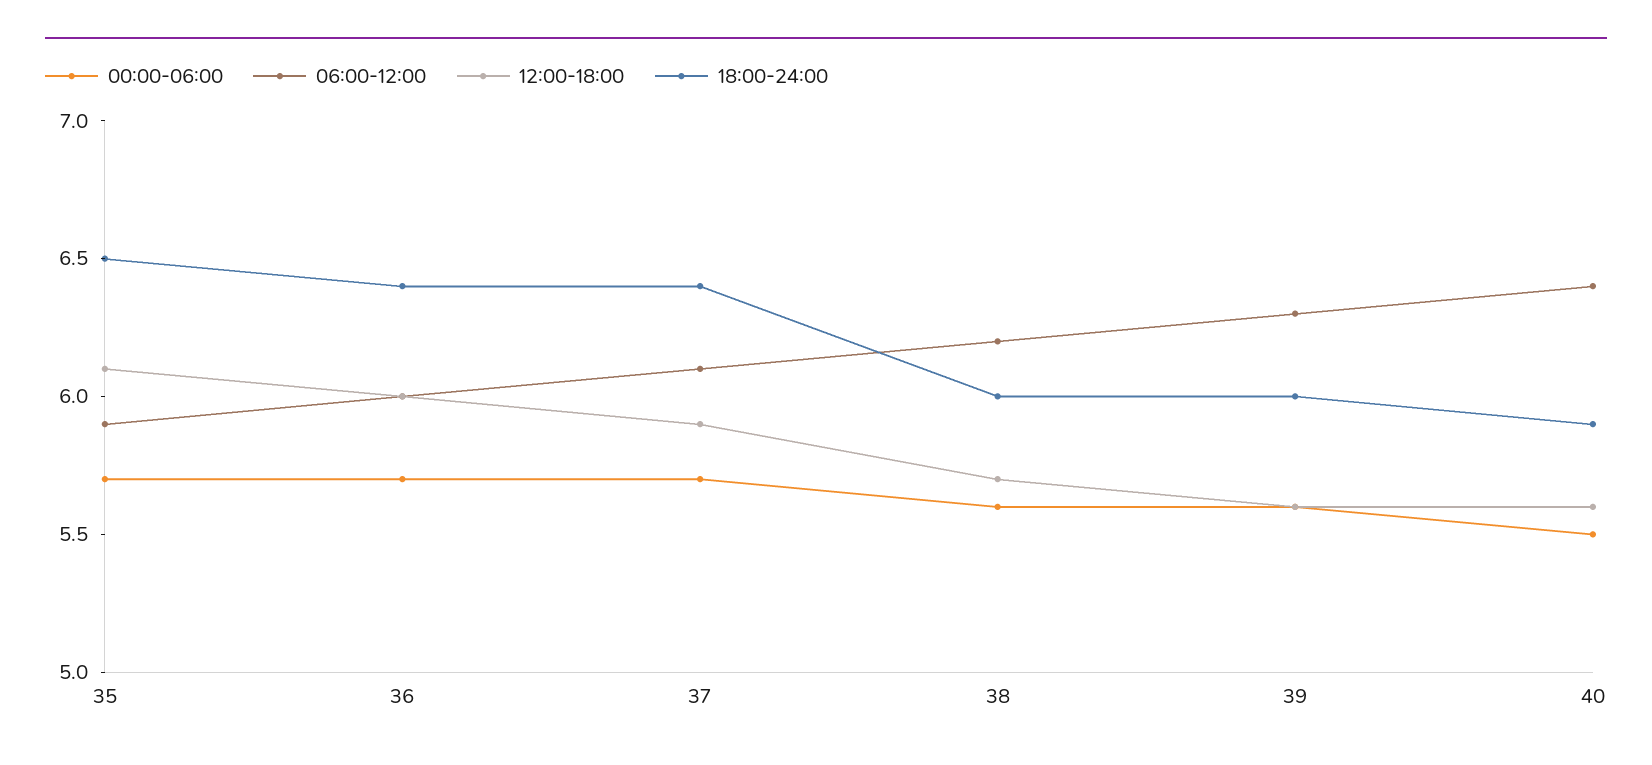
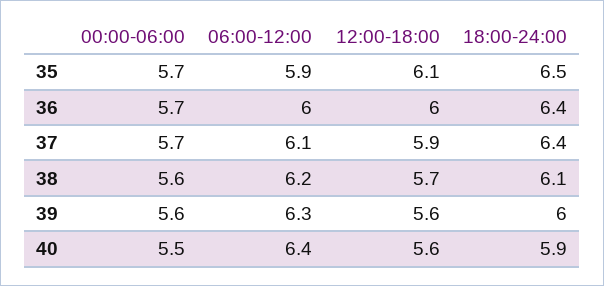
18:00-24:00, 38: 6 -> 6.1

